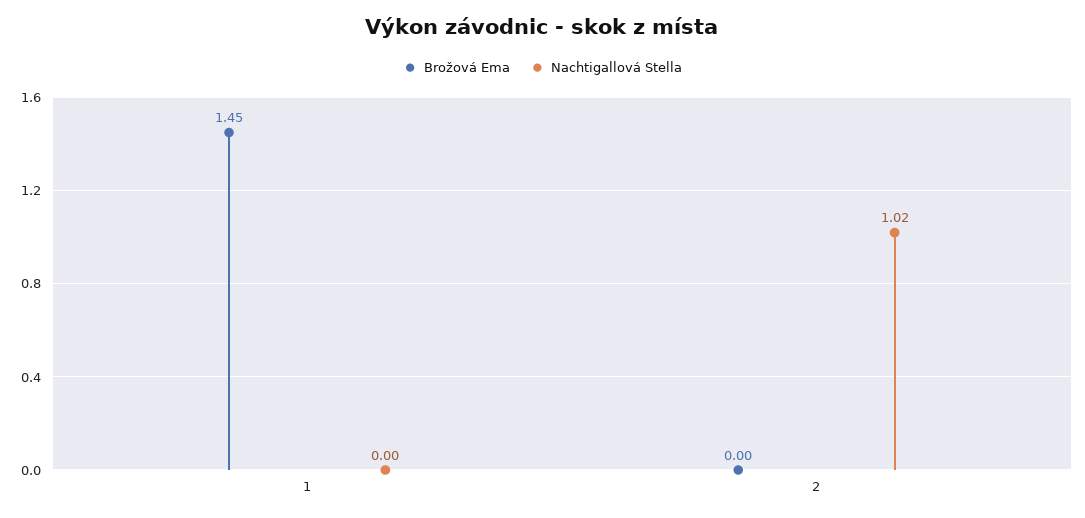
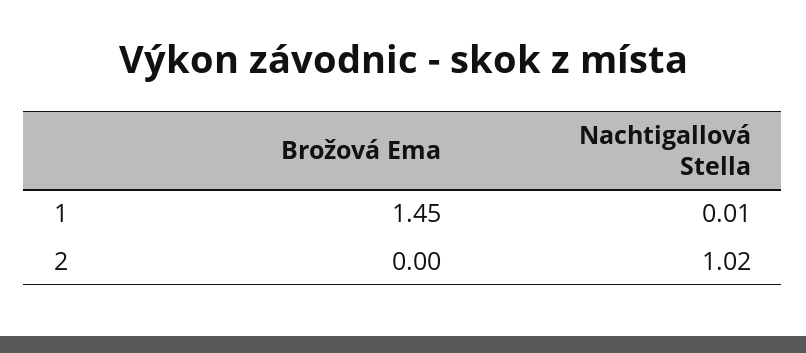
Nachtigallová Stella, 1: 0 -> 0.01

